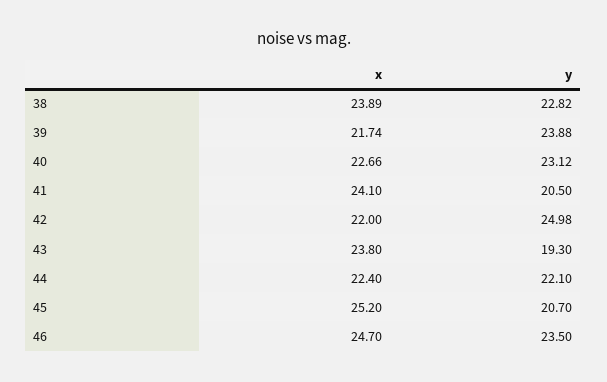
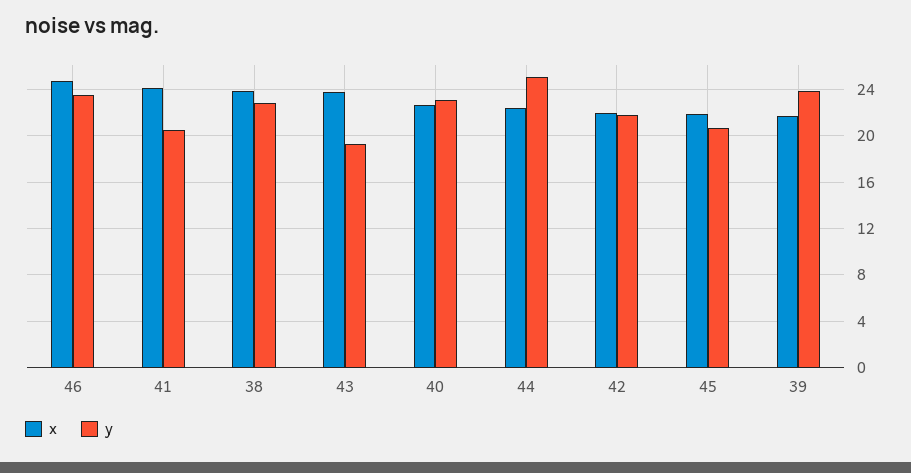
y, 42: 24.98 -> 22
y, 44: 22.1 -> 25
x, 45: 25.2 -> 22

